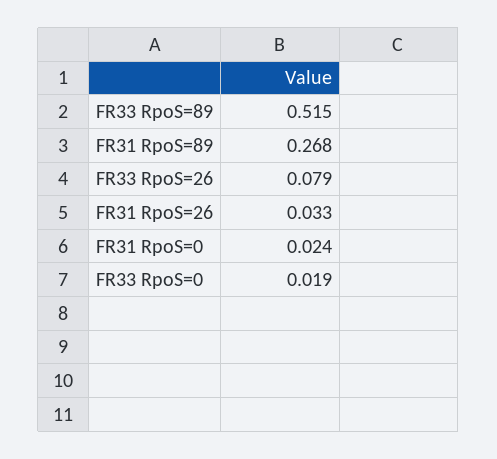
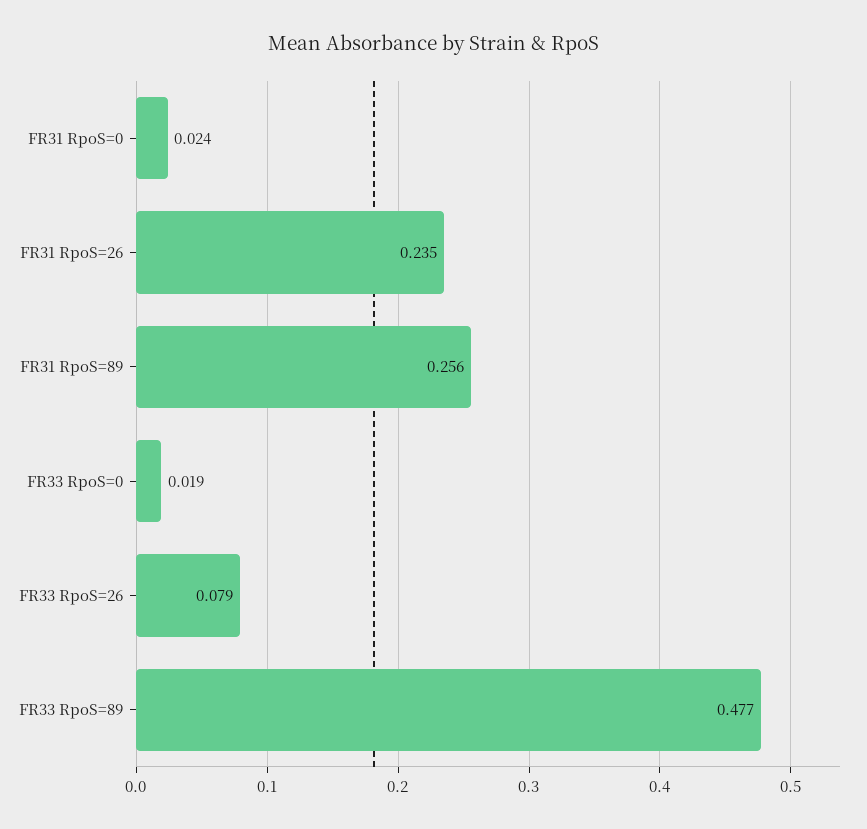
FR33 RpoS=89: 0.515 -> 0.477
FR31 RpoS=89: 0.268 -> 0.256
FR31 RpoS=26: 0.033 -> 0.235

